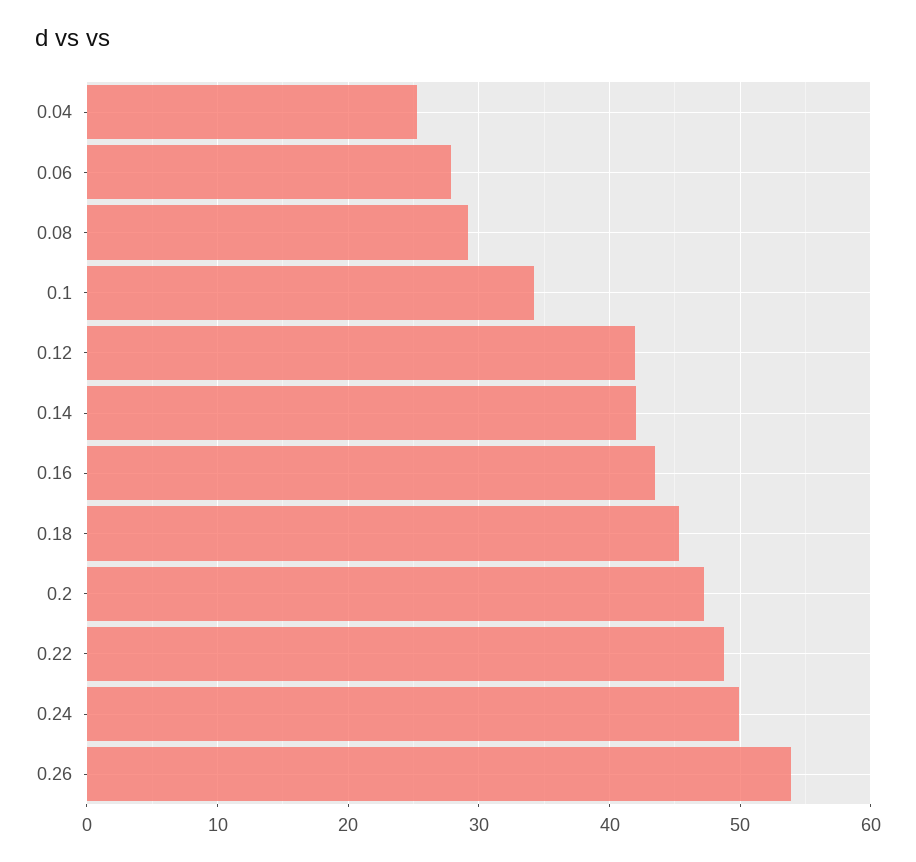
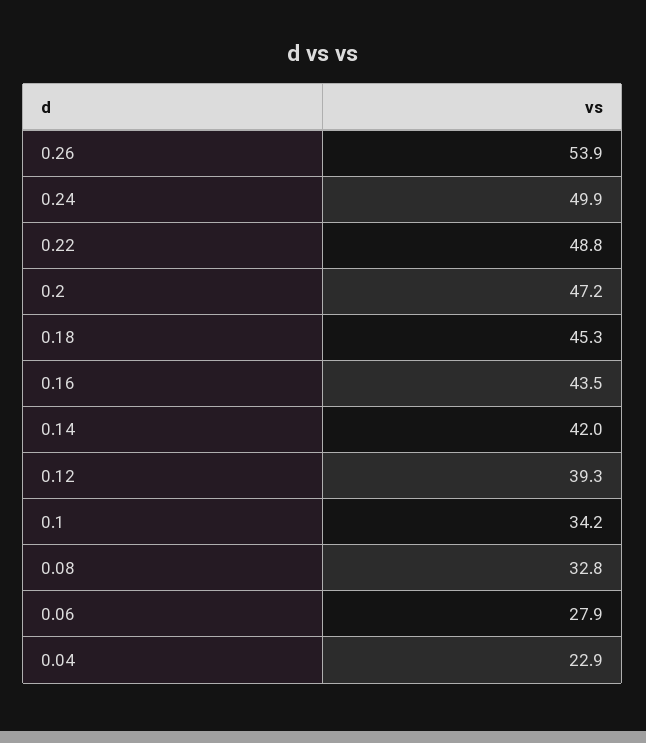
0.04: 25 -> 22.9
0.08: 29 -> 32.8
0.12: 42 -> 39.3

